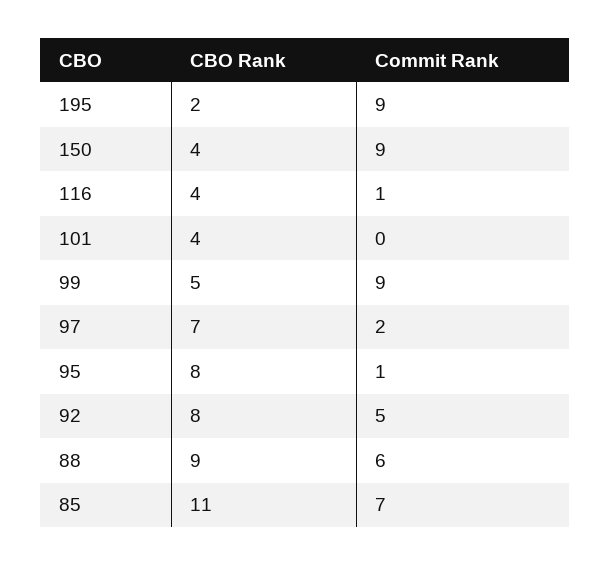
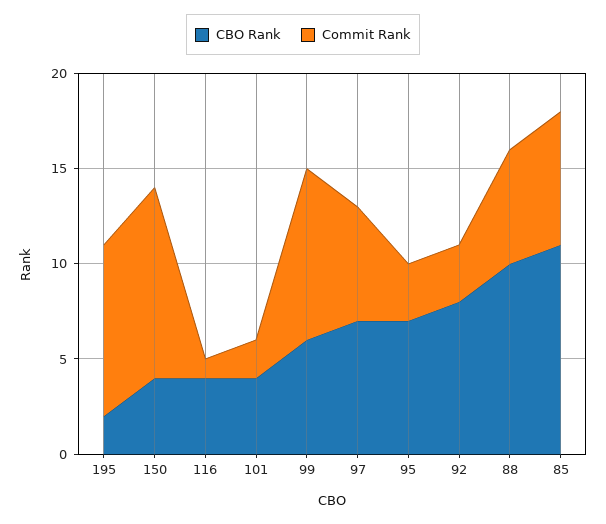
Commit Rank, 150: 9 -> 10
Commit Rank, 101: 0 -> 2
CBO Rank, 99: 5 -> 6
Commit Rank, 97: 2 -> 6
CBO Rank, 95: 8 -> 7
Commit Rank, 95: 1 -> 3
Commit Rank, 92: 5 -> 3
CBO Rank, 88: 9 -> 10

